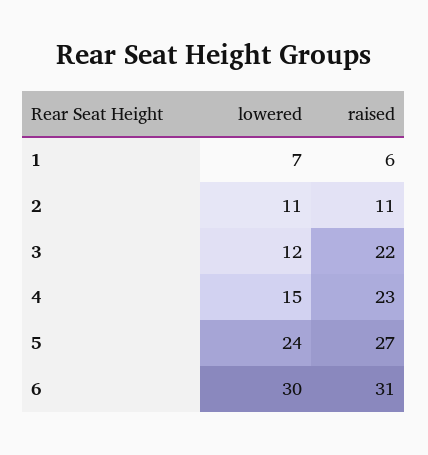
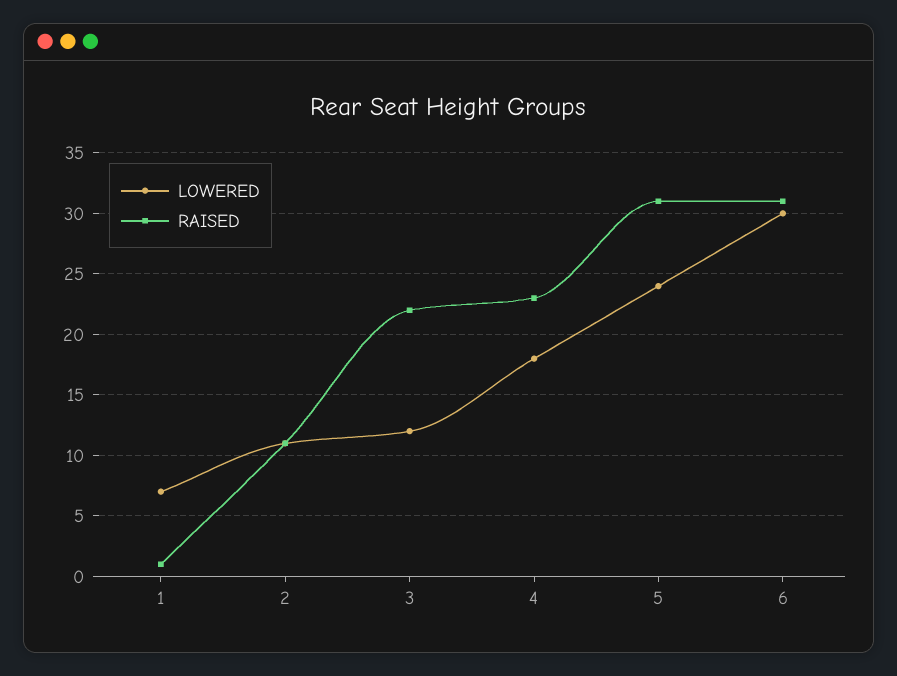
raised, 1: 6 -> 1
lowered, 4: 15 -> 18
raised, 5: 27 -> 31

